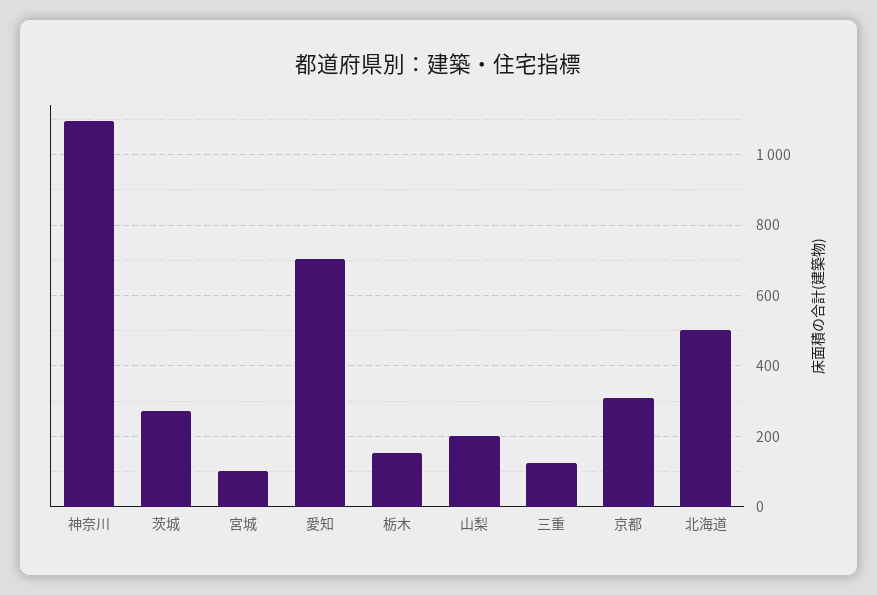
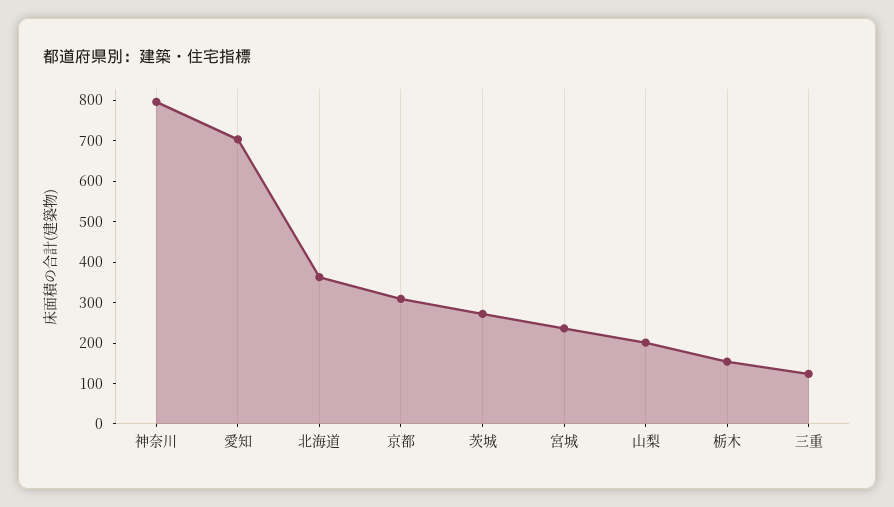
神奈川: 1100 -> 800
宮城: 100 -> 240
北海道: 500 -> 360

